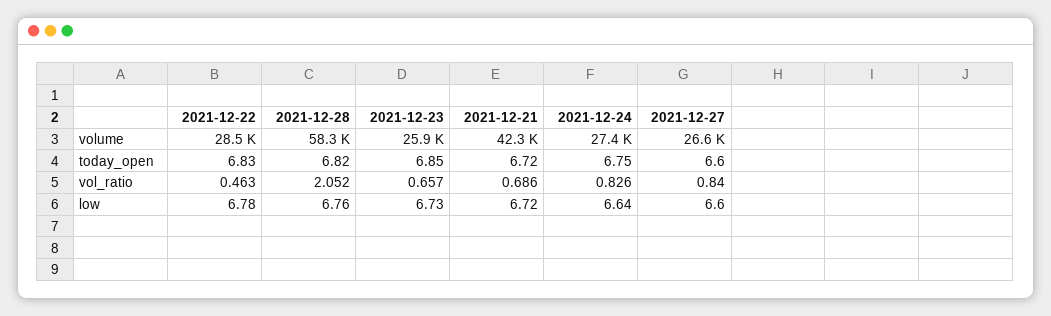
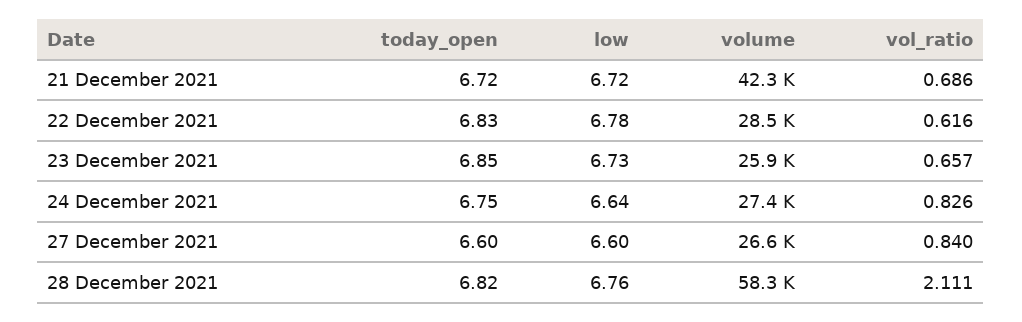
2021-12-22, vol_ratio: 0.463 -> 0.616
2021-12-28, vol_ratio: 2.052 -> 2.111

